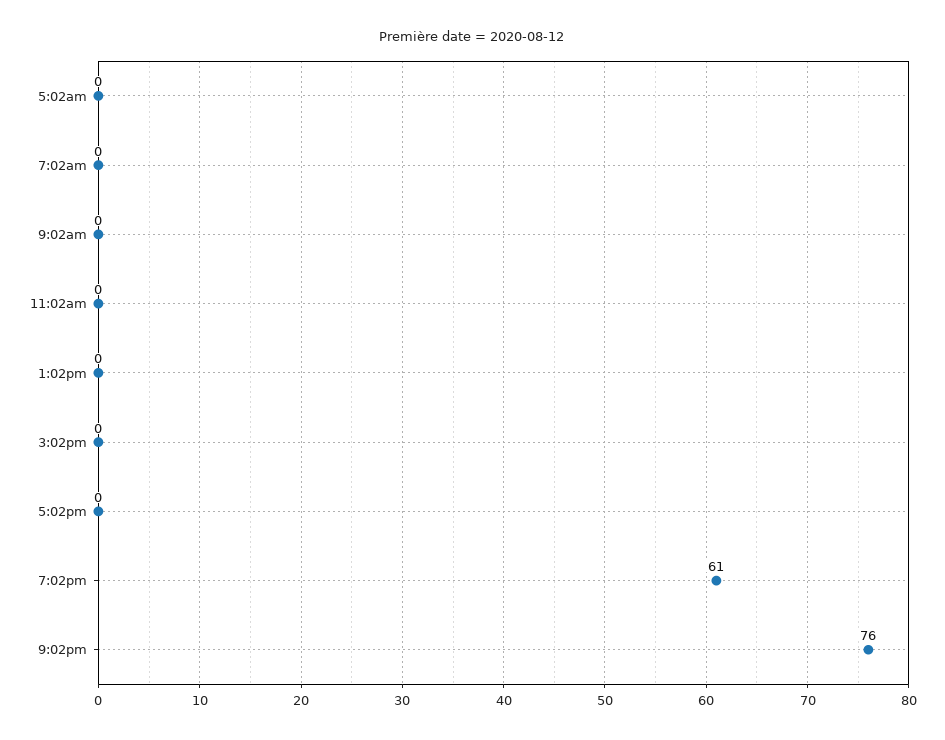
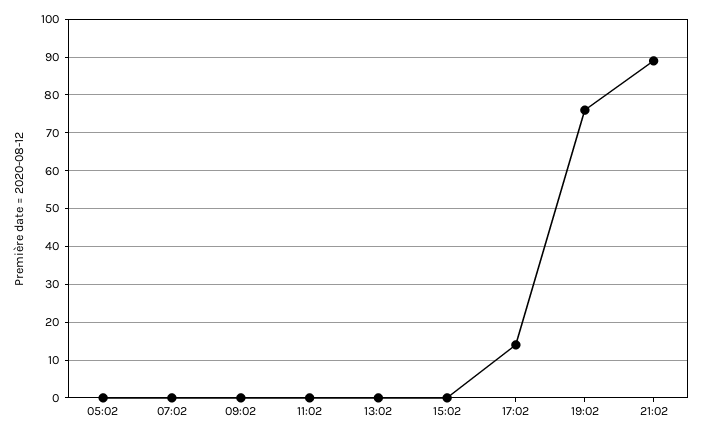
5:02pm: 0 -> 15
7:02pm: 61 -> 75
9:02pm: 76 -> 90

